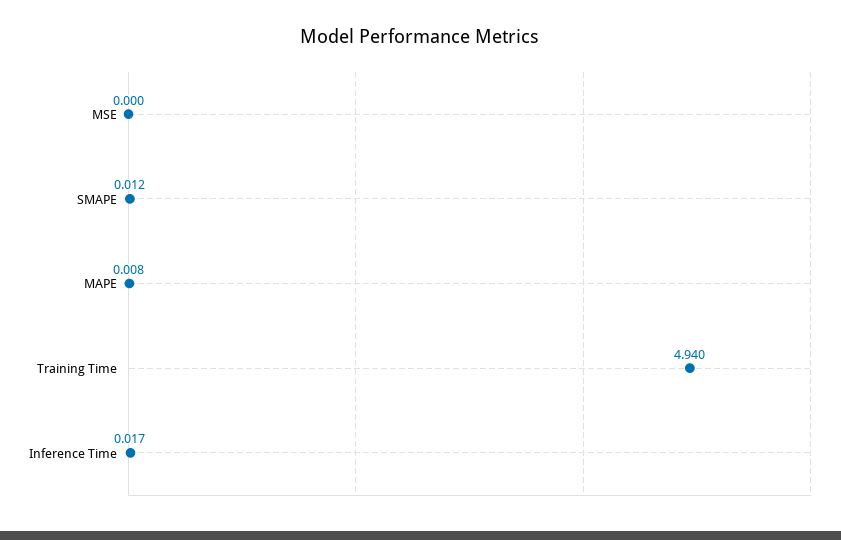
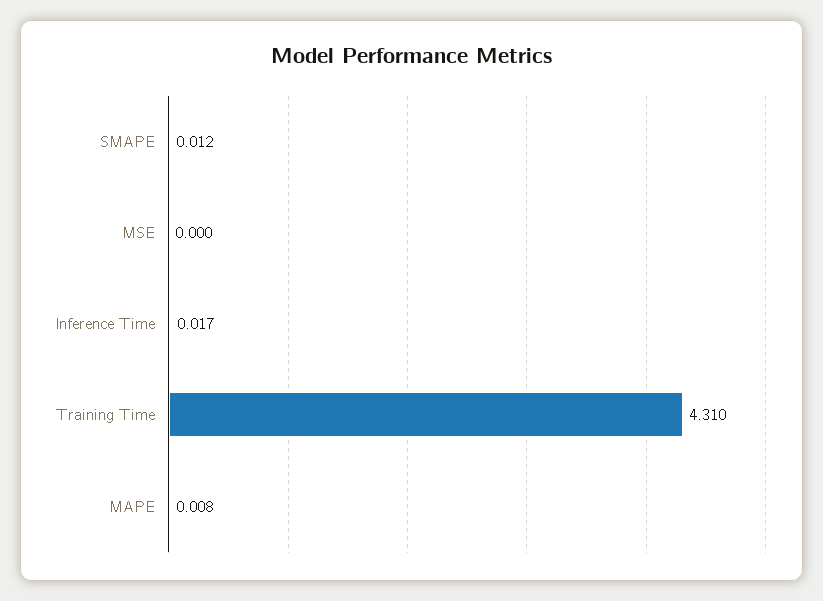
Training Time: 4.94 -> 4.31

